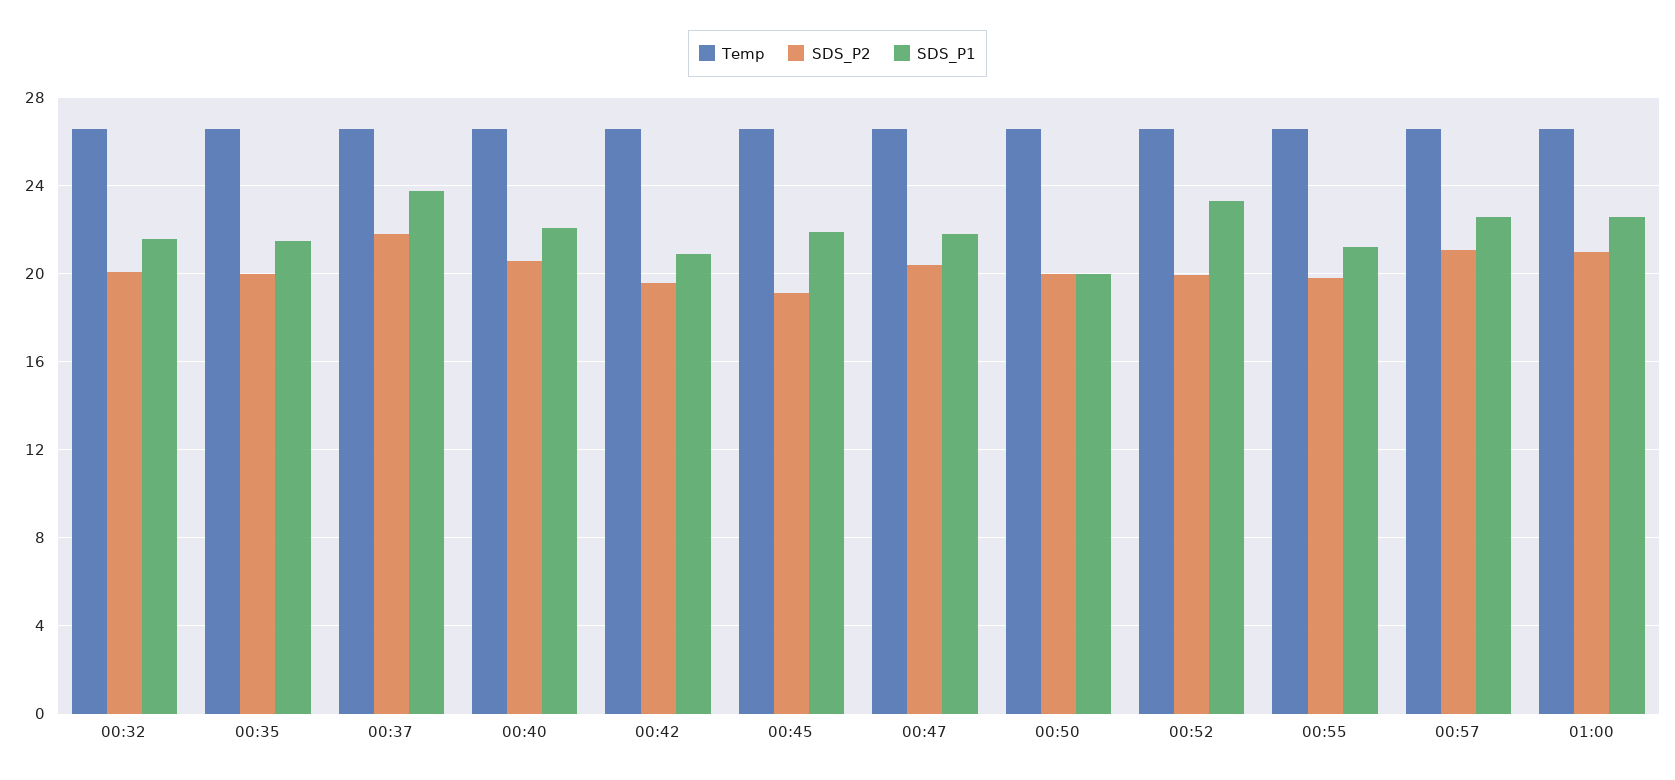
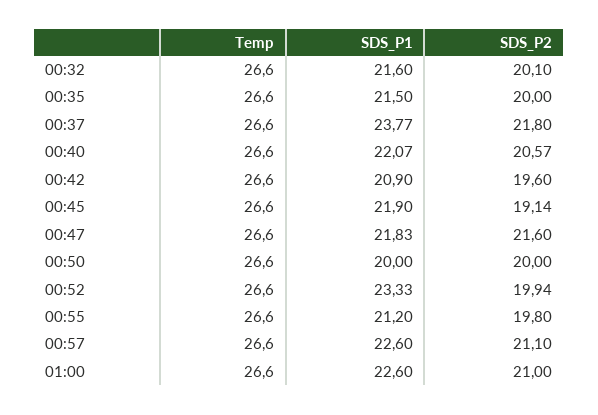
SDS_P2, 00:47: 20.5 -> 21.6

